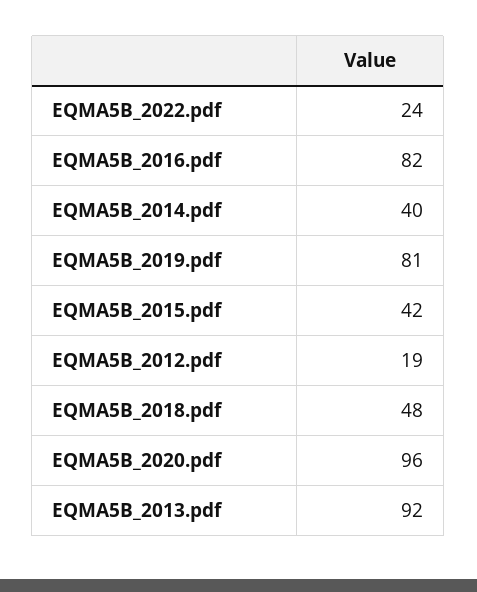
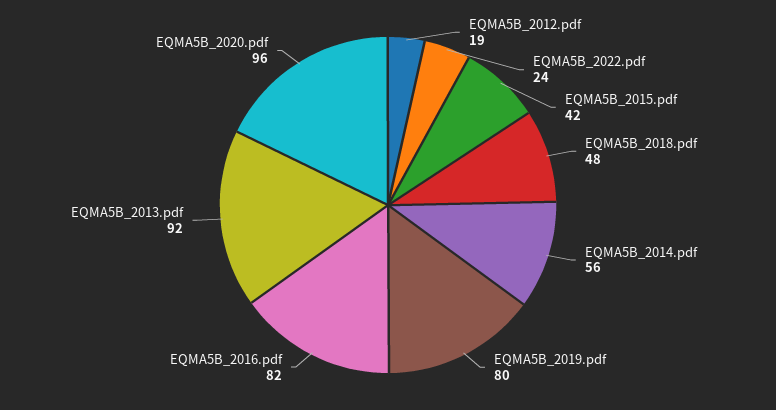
EQMA5B_2014.pdf: 40 -> 56
EQMA5B_2019.pdf: 81 -> 80

